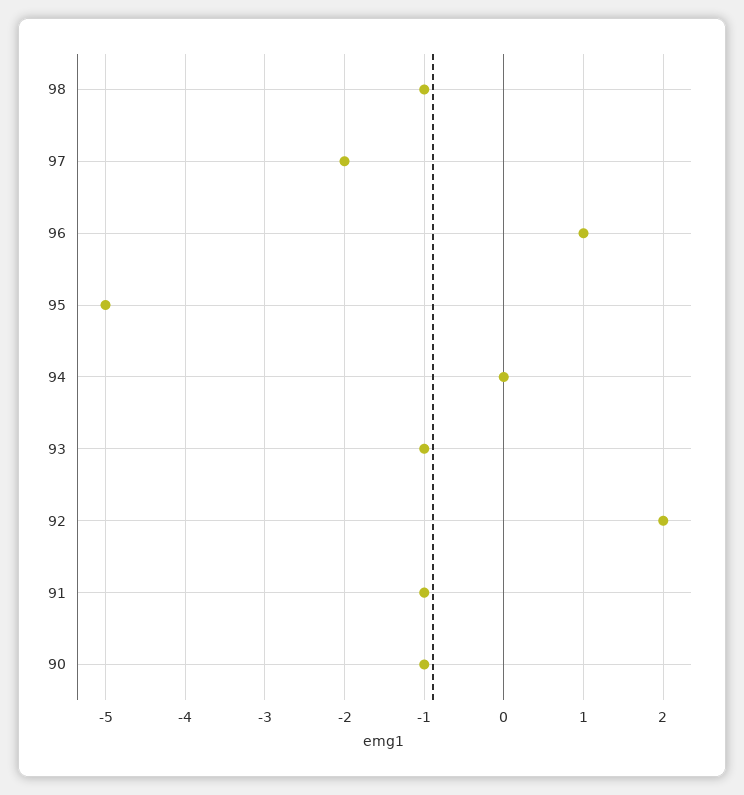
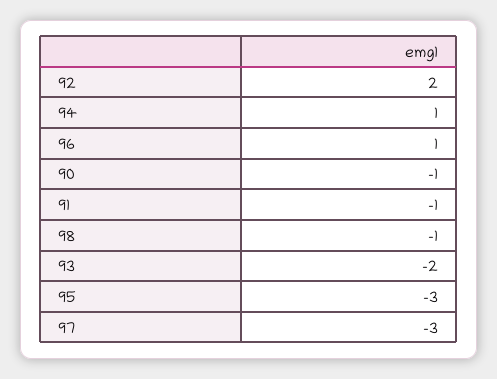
97: -2 -> -3
95: -5 -> -3
94: 0 -> 1
93: -1 -> -2

